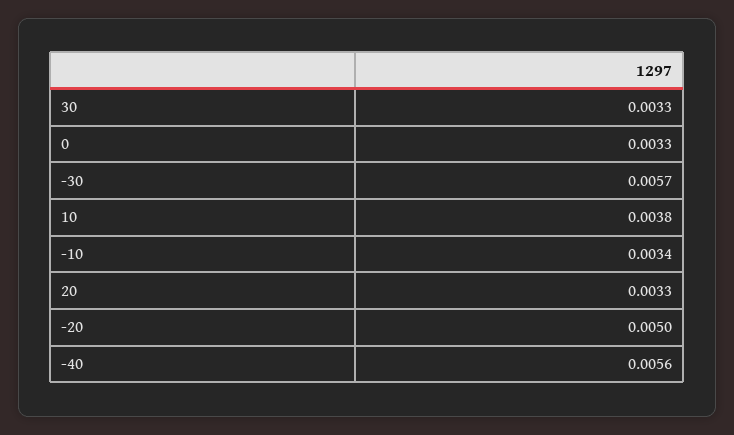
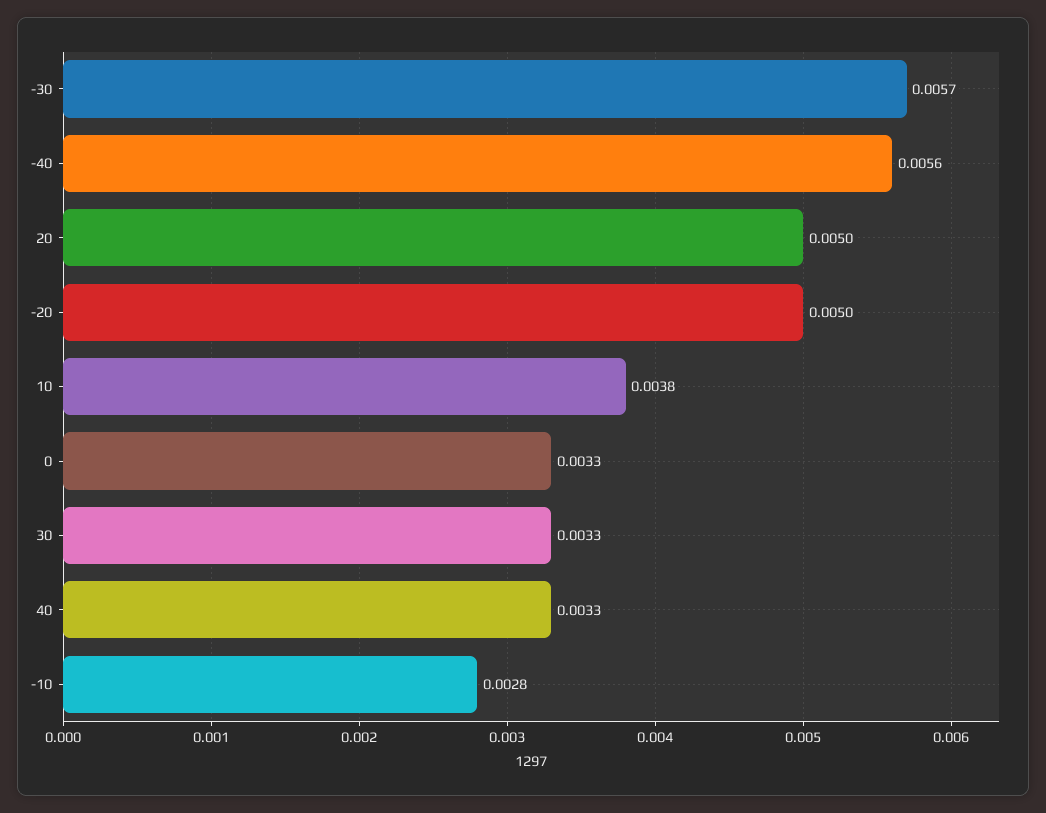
-10: 0.0034 -> 0.0028
20: 0.0033 -> 0.005
40: none -> 0.0033

